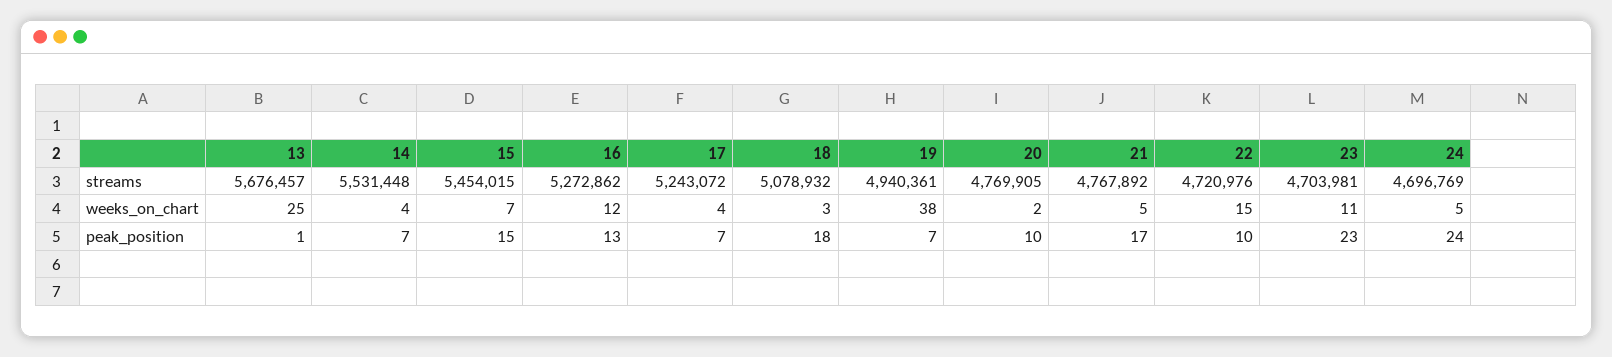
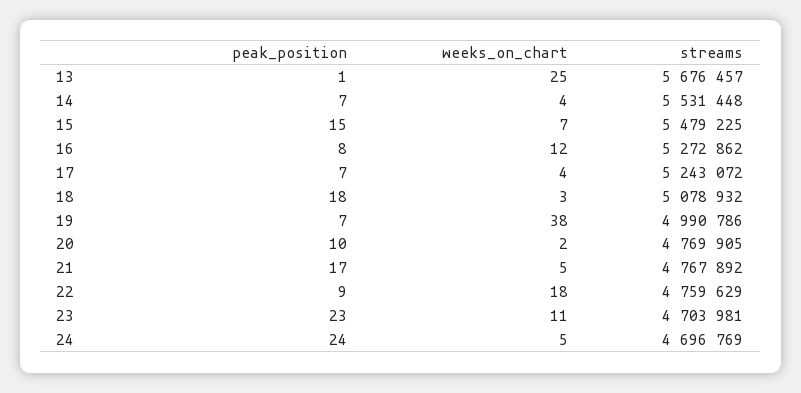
15, streams: 5454015 -> 5479225
19, streams: 4940361 -> 4990786
22, streams: 4720976 -> 4759629
22, weeks_on_chart: 15 -> 18
16, peak_position: 13 -> 8
22, peak_position: 10 -> 9

